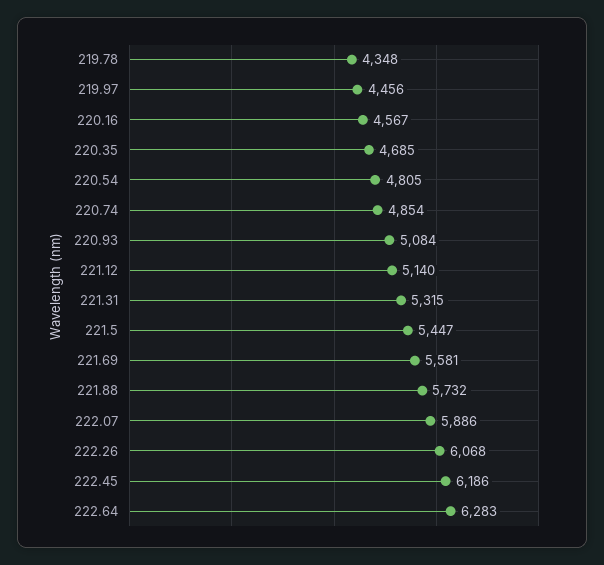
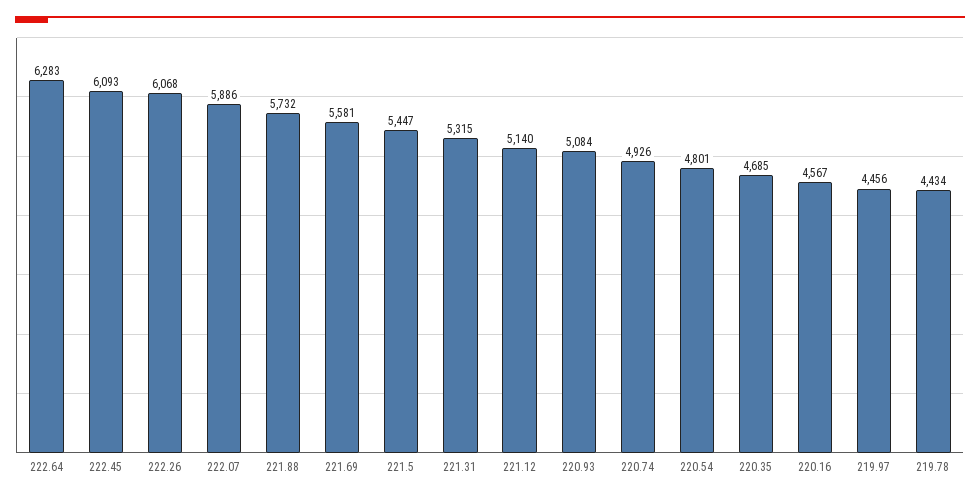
219.78: 4348 -> 4434
220.54: 4805 -> 4801
220.74: 4854 -> 4926
222.45: 6186 -> 6093

